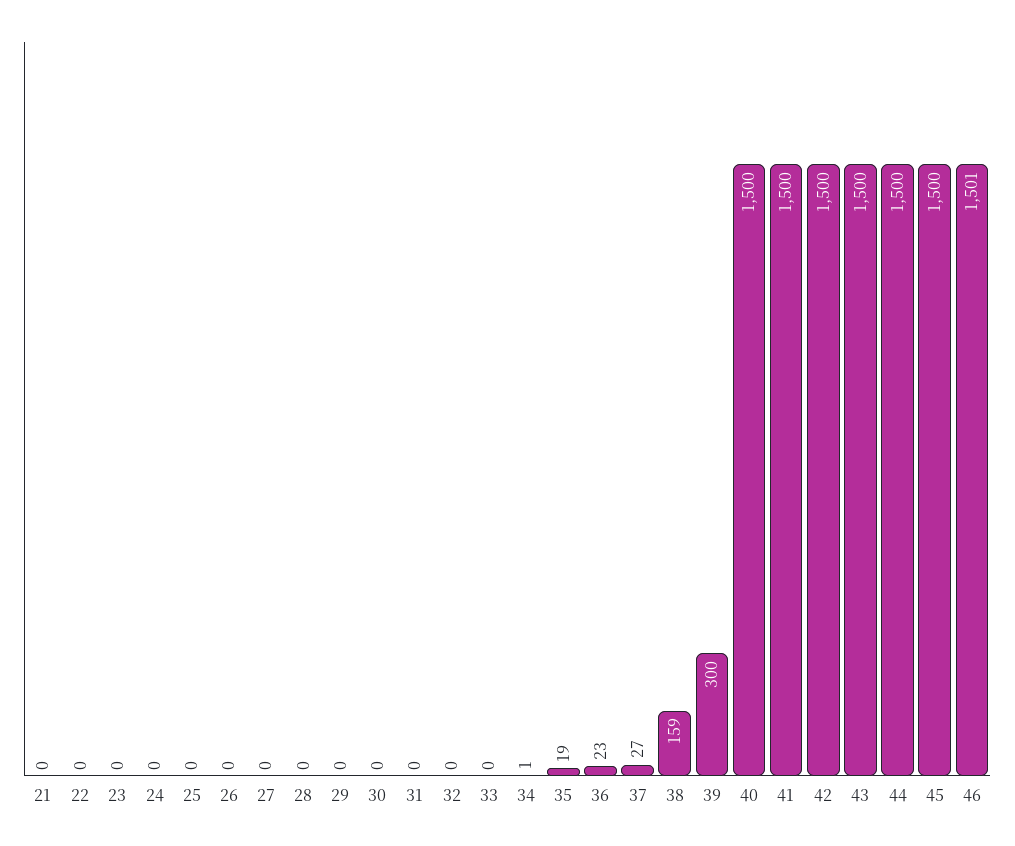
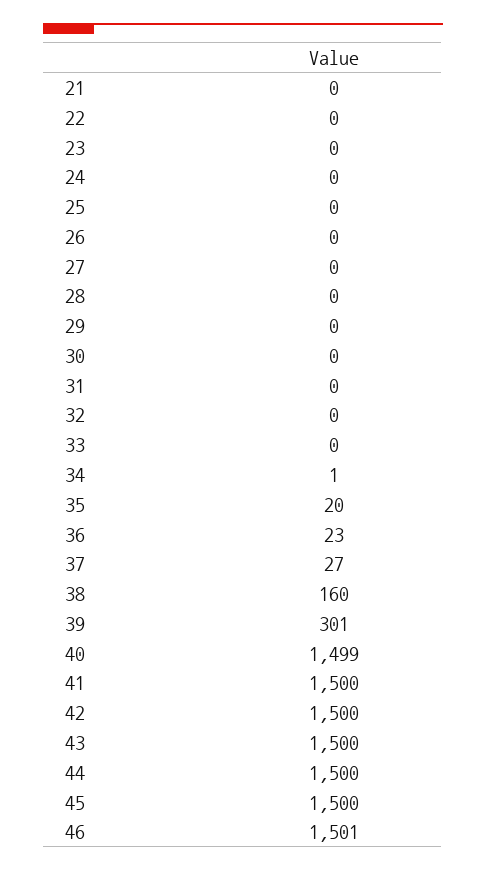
35: 19 -> 20
38: 159 -> 160
39: 300 -> 301
40: 1500 -> 1499

